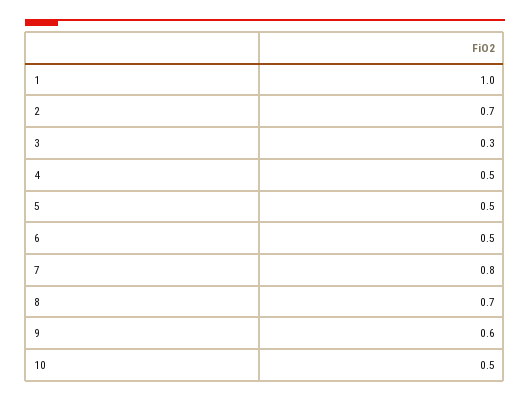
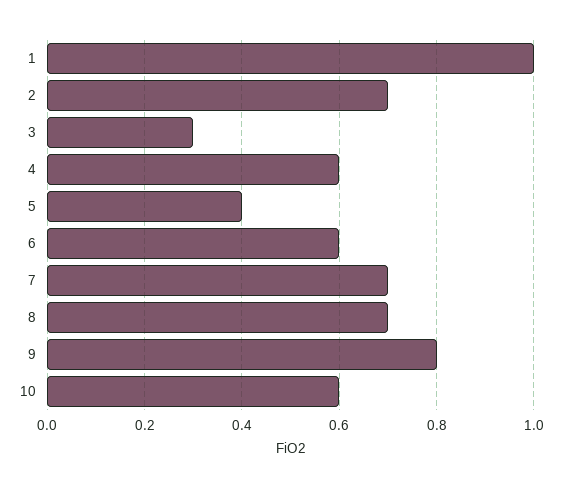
4: 0.5 -> 0.6
5: 0.5 -> 0.4
6: 0.5 -> 0.6
7: 0.8 -> 0.7
9: 0.6 -> 0.8
10: 0.5 -> 0.6

